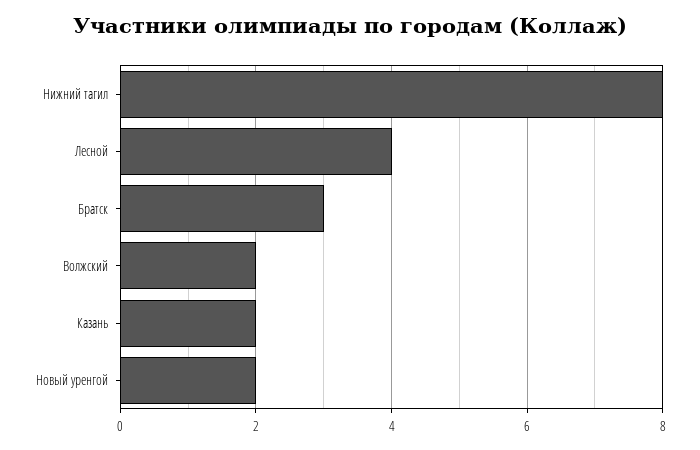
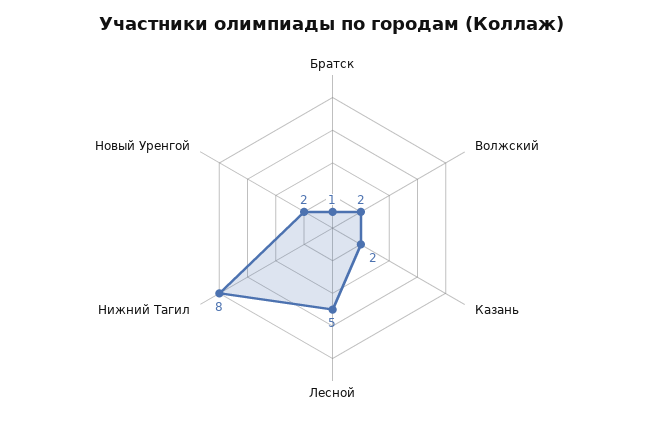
Лесной: 4 -> 5
Братск: 3 -> 1

